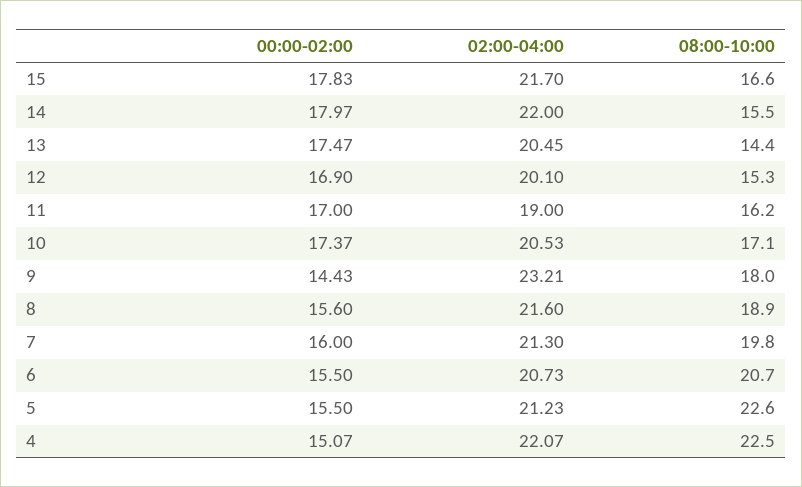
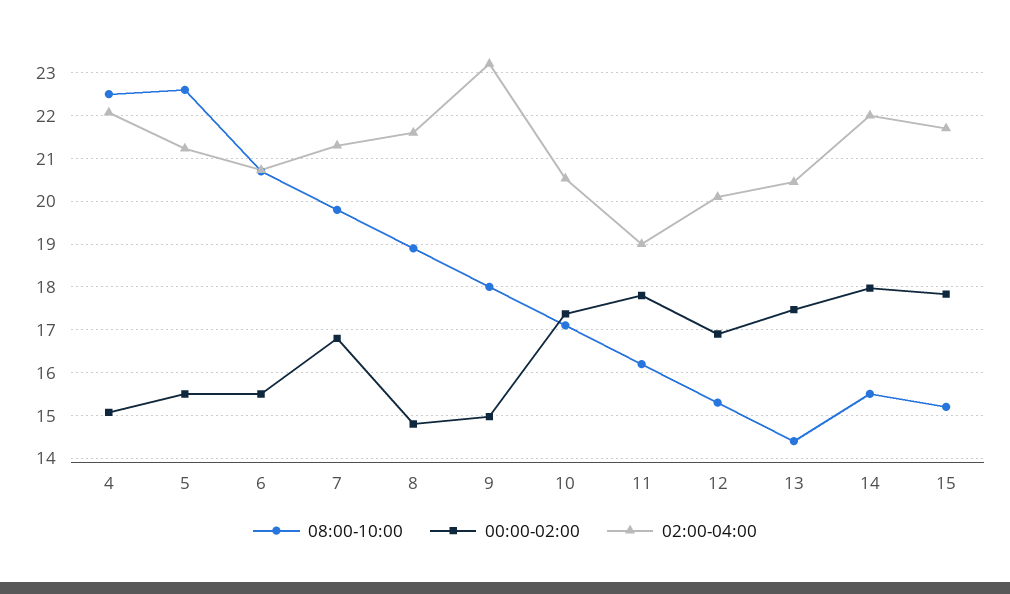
08:00-10:00, 15: 16.6 -> 15.2
00:00-02:00, 11: 17 -> 17.8
00:00-02:00, 9: 14.43 -> 15
00:00-02:00, 8: 15.6 -> 14.8
00:00-02:00, 7: 16 -> 16.8

